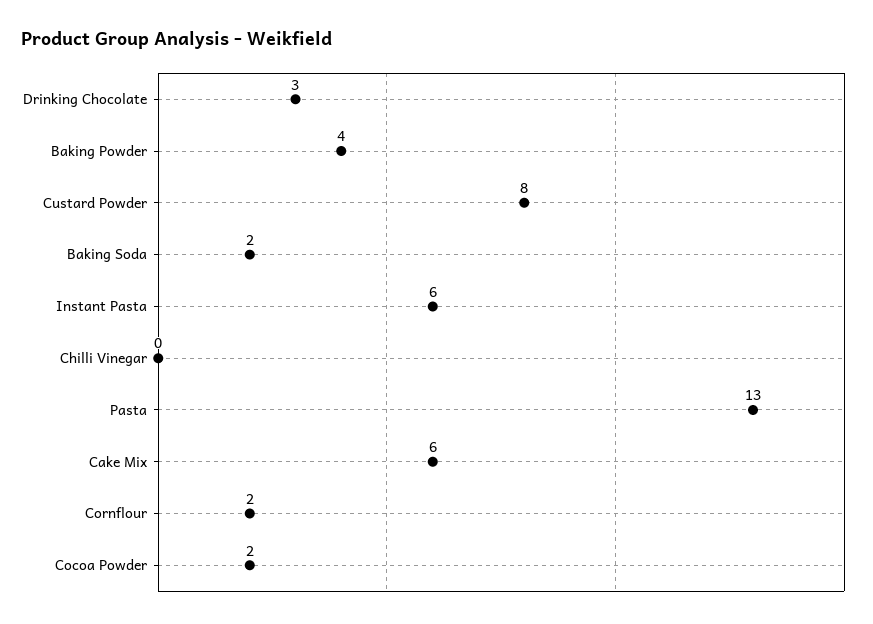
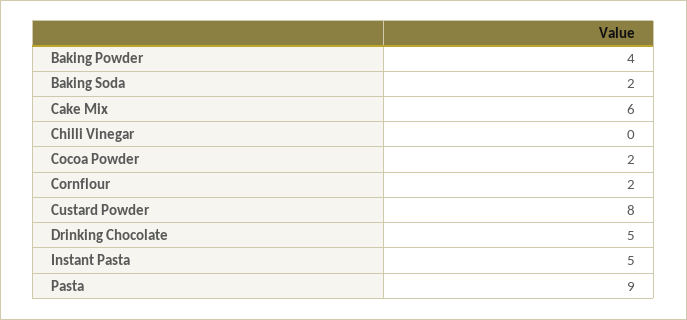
Drinking Chocolate: 3 -> 5
Instant Pasta: 6 -> 5
Pasta: 13 -> 9

